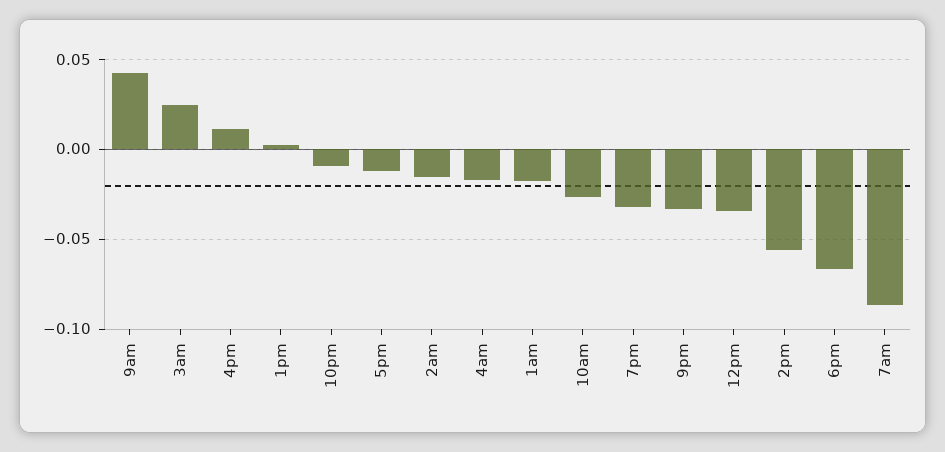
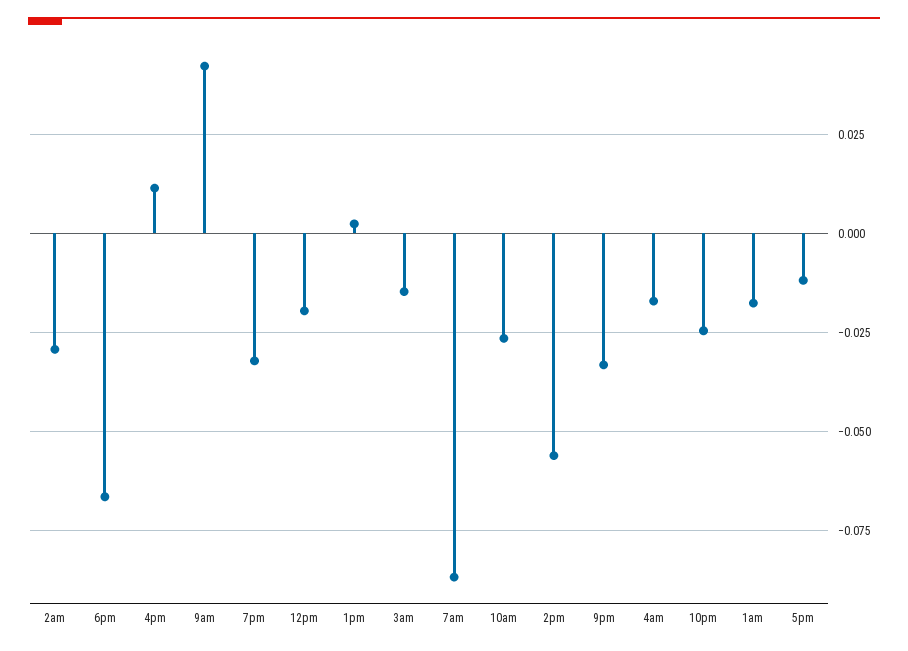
3am: 0.025 -> -0.015
10pm: -0.01 -> -0.025
2am: -0.015 -> -0.03
12pm: -0.035 -> -0.02

